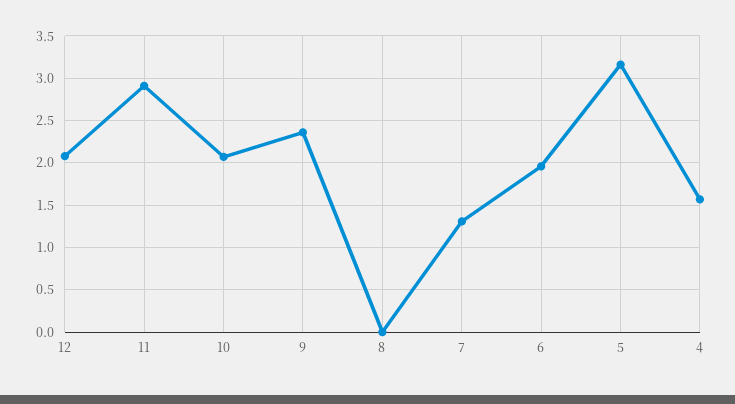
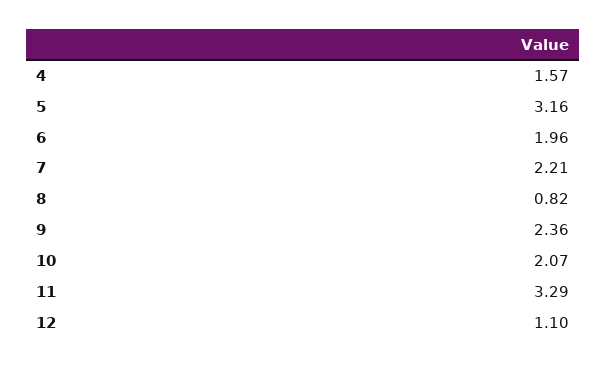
12: 2.1 -> 1.1
11: 2.9 -> 3.29
8: 0 -> 0.82
7: 1.3 -> 2.21

